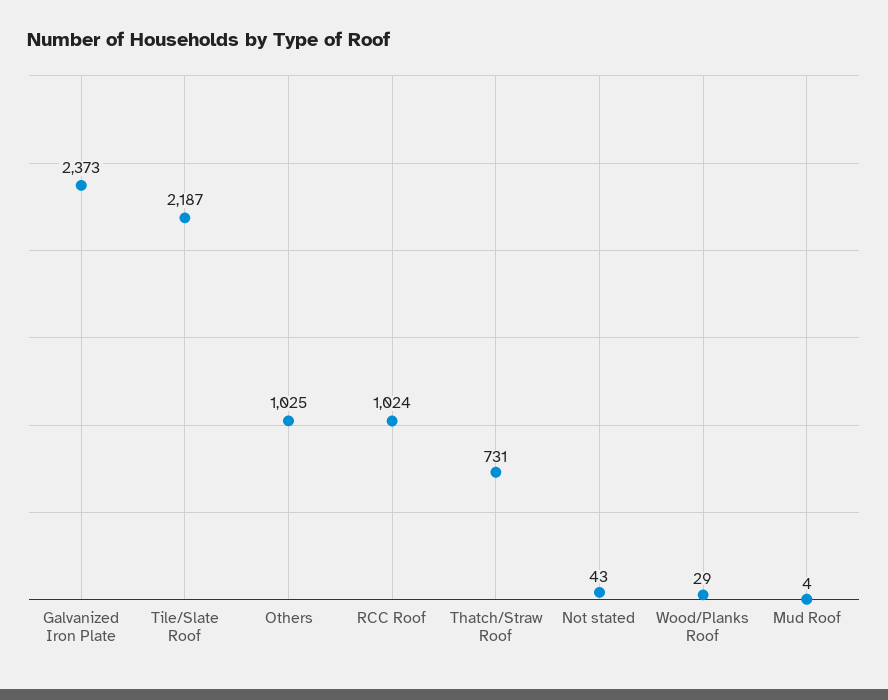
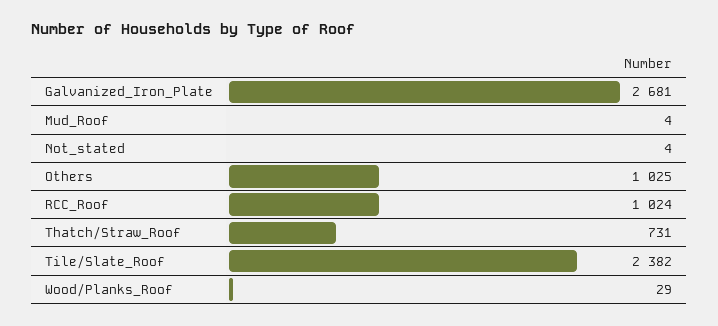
Galvanized Iron Plate: 2373 -> 2681
Tile/Slate Roof: 2187 -> 2382
Not stated: 43 -> 4

